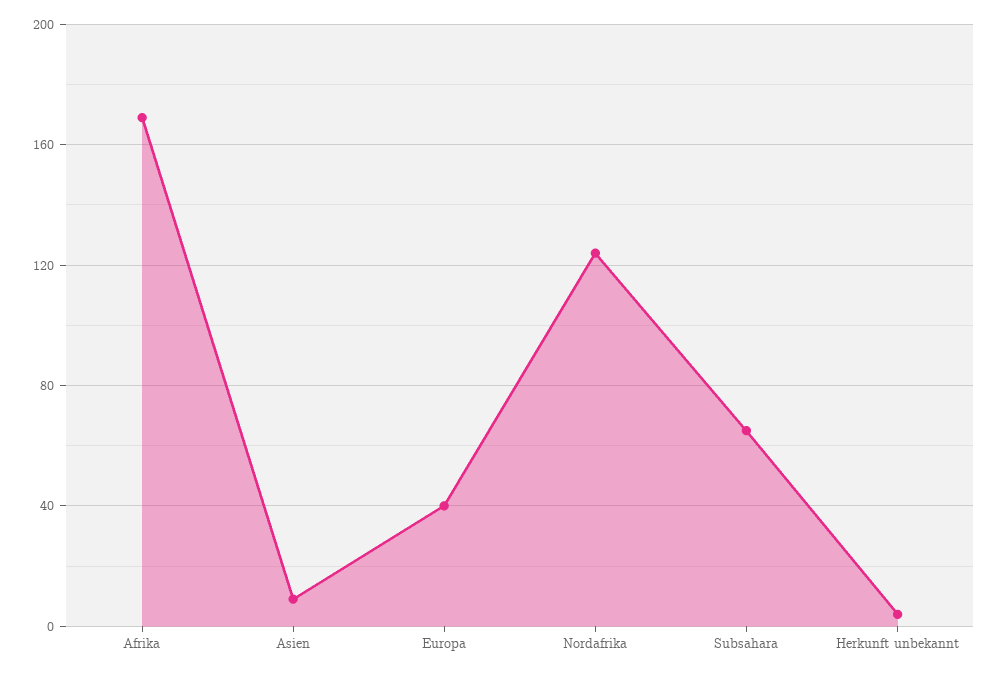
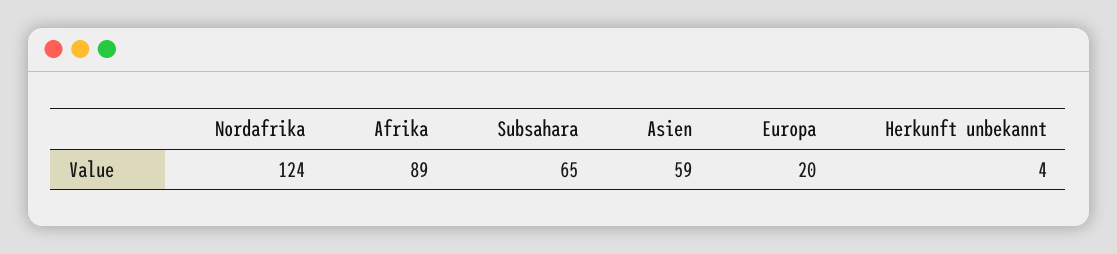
Afrika: 170 -> 89
Asien: 10 -> 59
Europa: 40 -> 20

